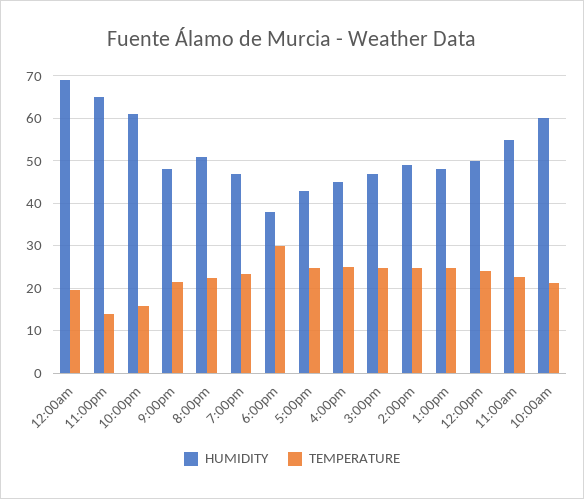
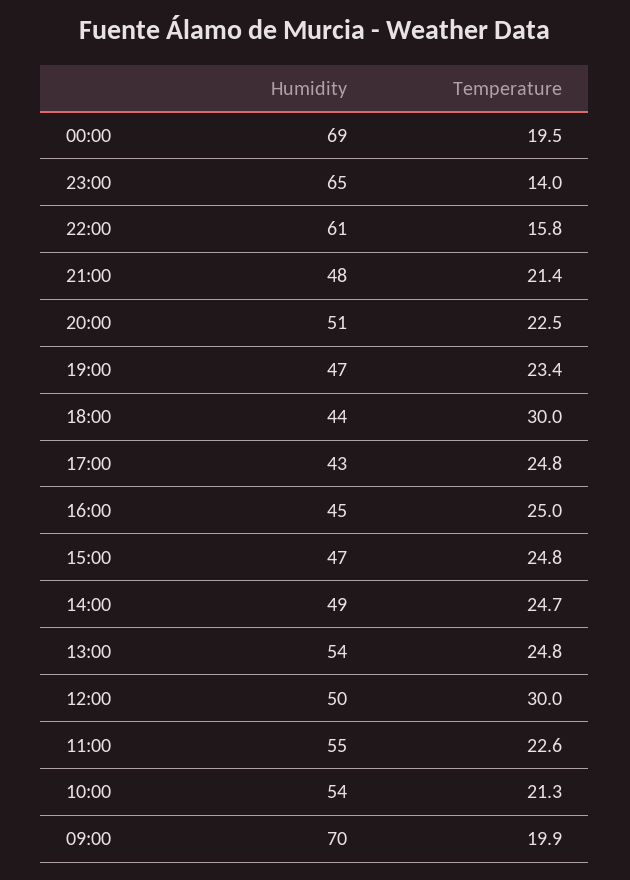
HUMIDITY, 6:00pm: 38 -> 44
HUMIDITY, 1:00pm: 48 -> 54
TEMPERATURE, 12:00pm: 24 -> 30
HUMIDITY, 10:00am: 60 -> 54
HUMIDITY, 09:00: none -> 70
TEMPERATURE, 09:00: none -> 19.9

